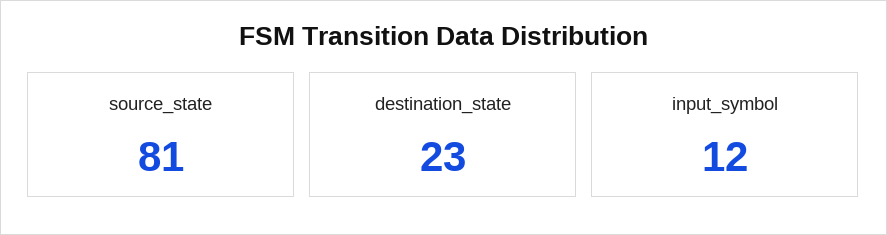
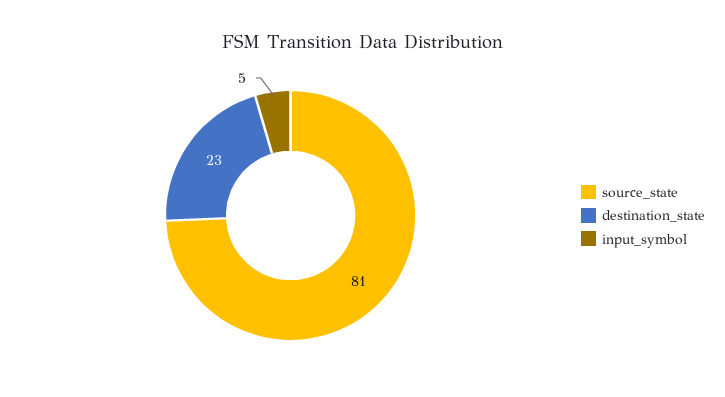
input_symbol: 12 -> 5

